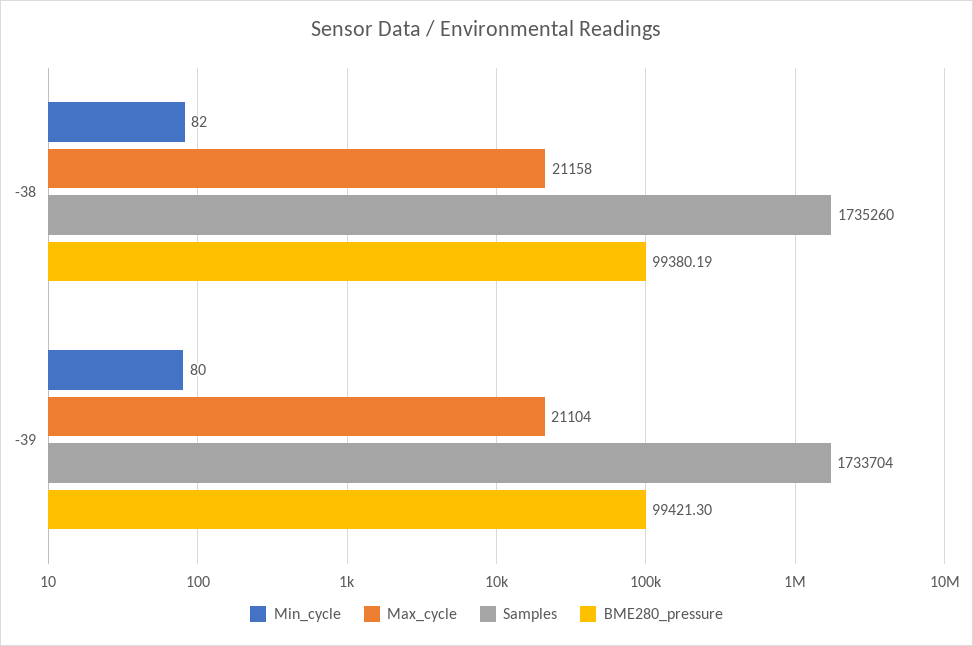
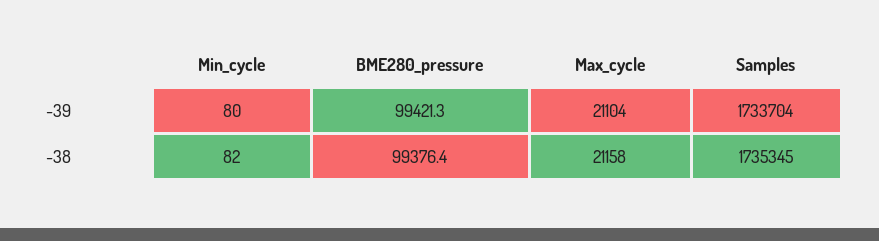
Samples, -38: 1735260 -> 1735345
BME280_pressure, -38: 99380.19 -> 99376.4

